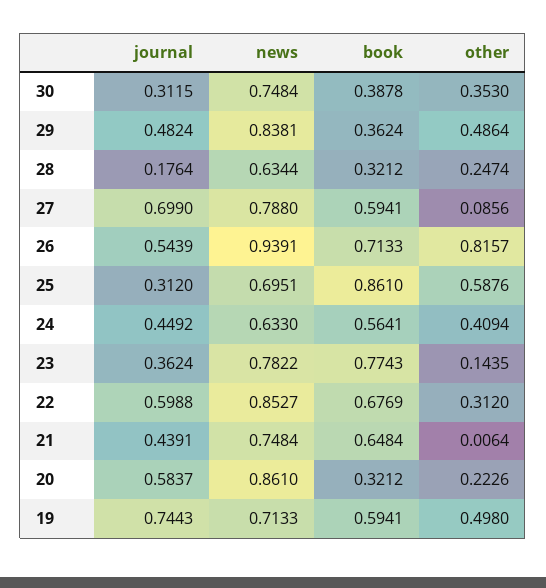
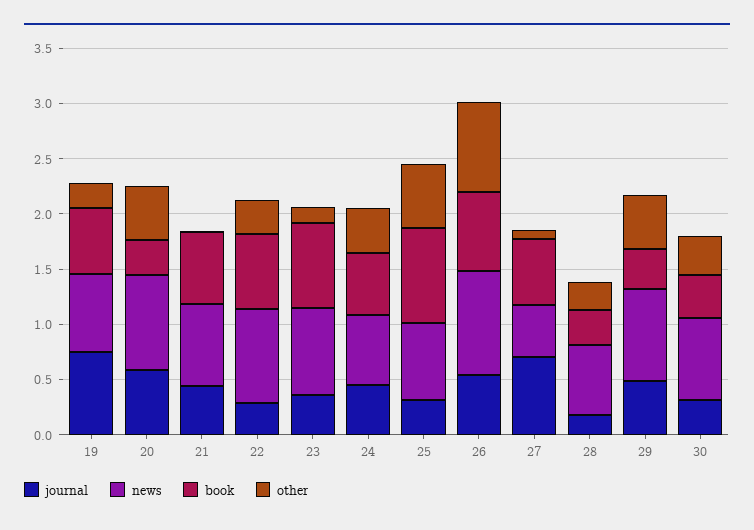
news, 27: 0.788 -> 0.5
journal, 22: 0.5988 -> 0.3
other, 20: 0.2226 -> 0.5
other, 19: 0.498 -> 0.2

